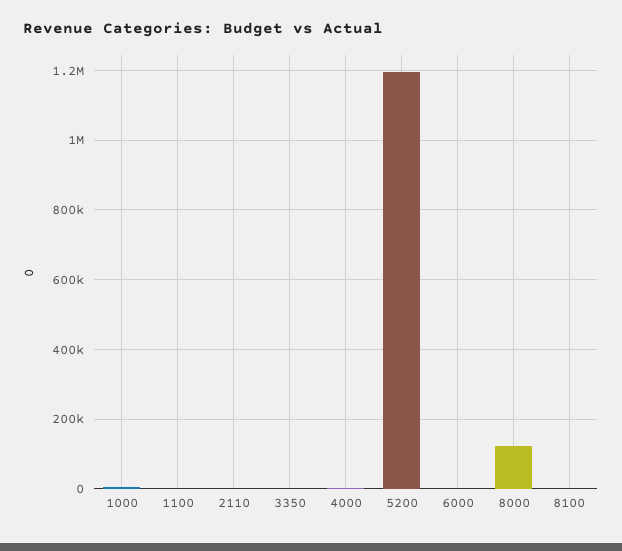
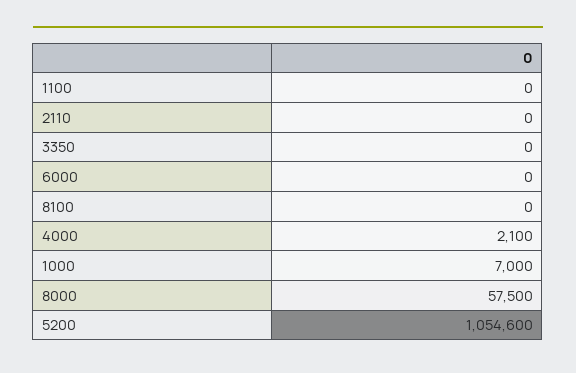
5200: 1200000 -> 1054600
8000: 120000 -> 57500

